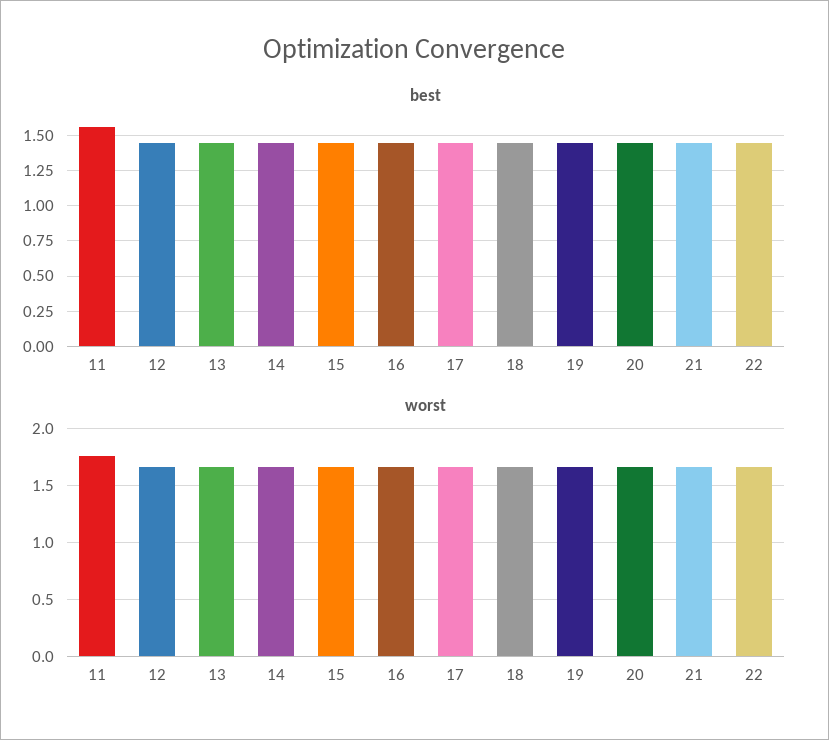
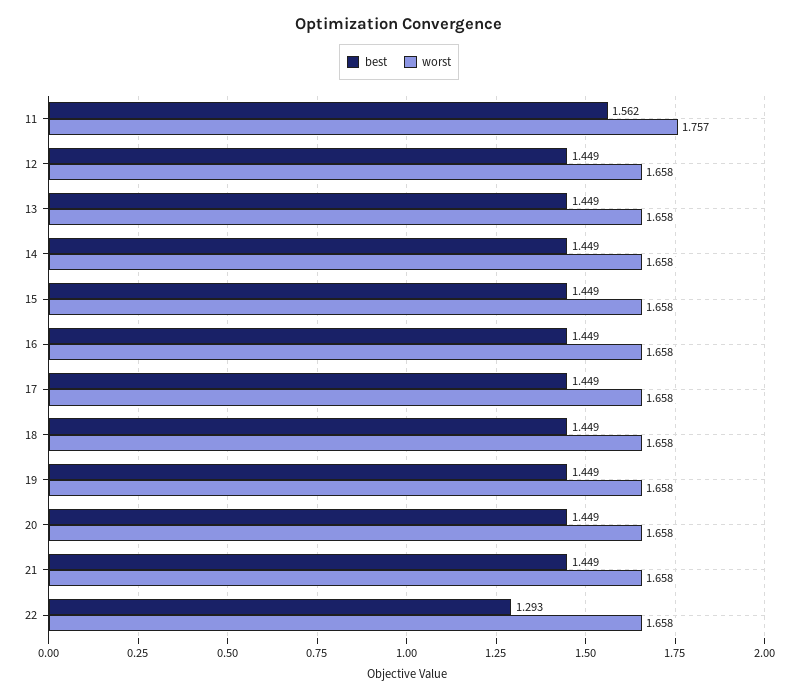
best, 22: 1.45 -> 1.293

